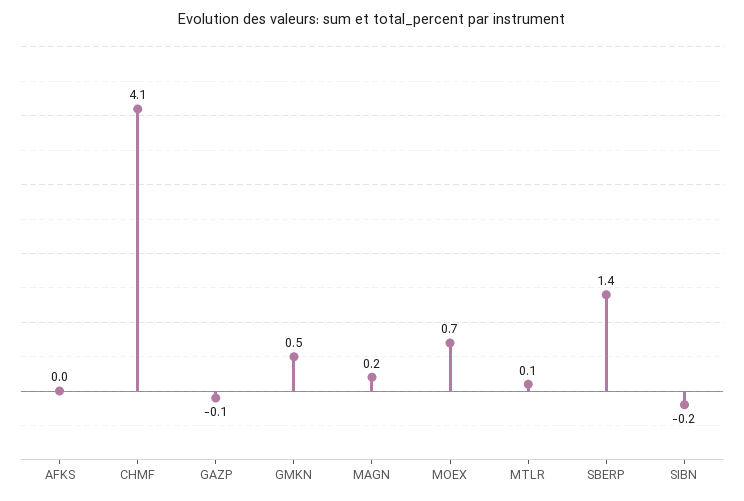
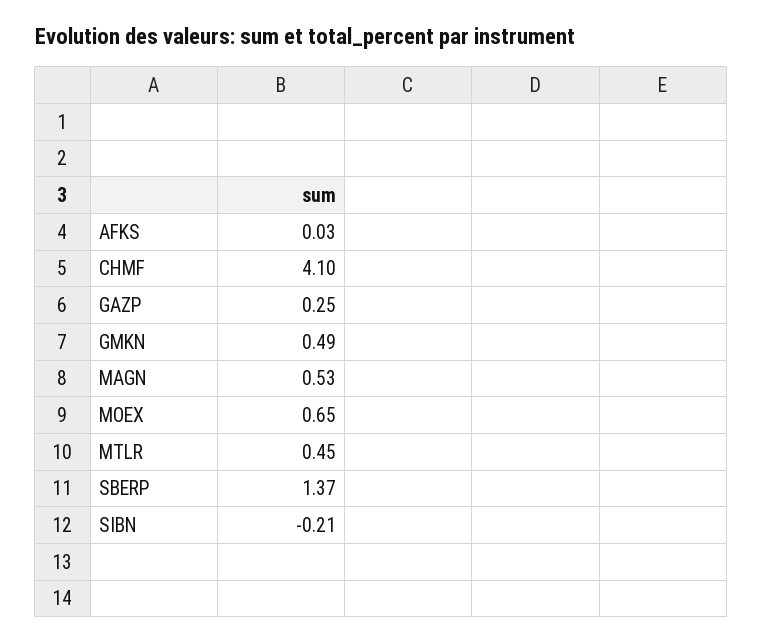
GAZP: -0.1 -> 0.25
MAGN: 0.2 -> 0.53
MTLR: 0.1 -> 0.45

